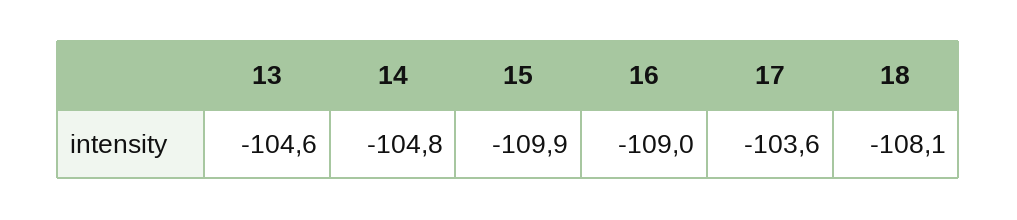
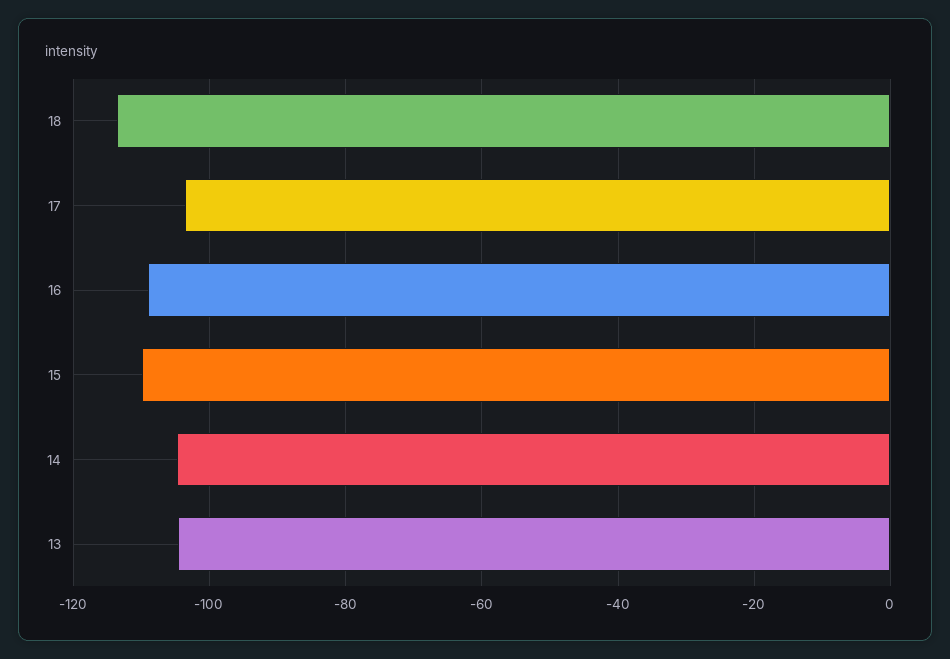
18: -108.1 -> -114

